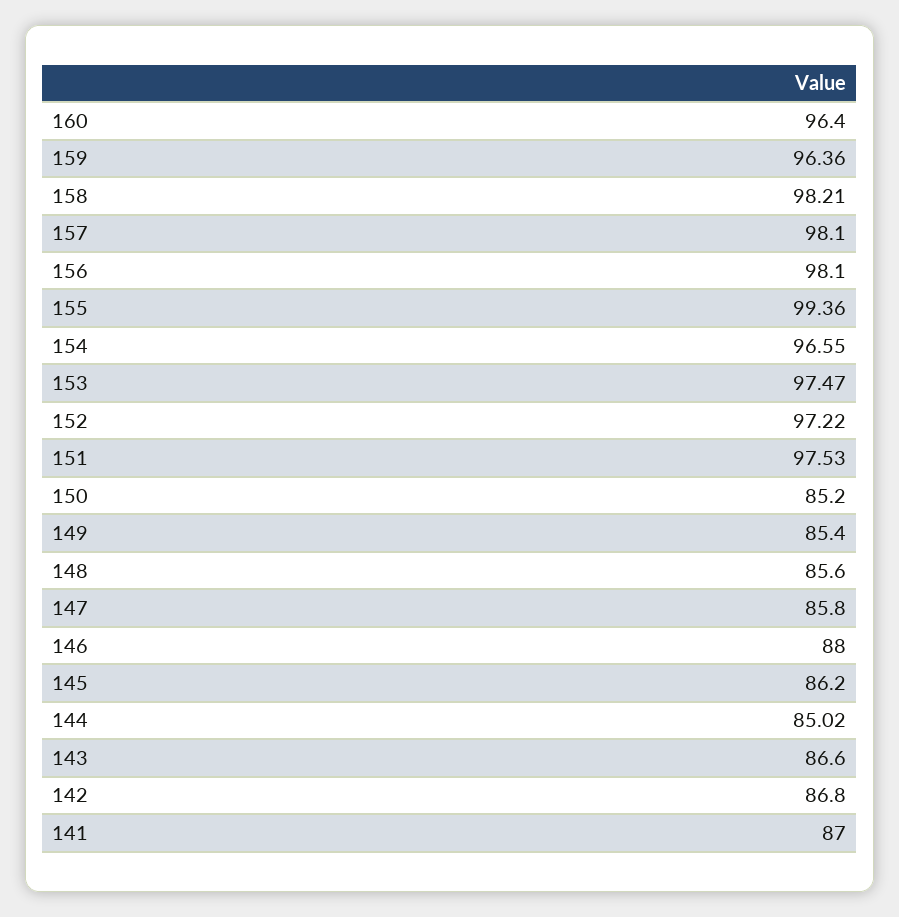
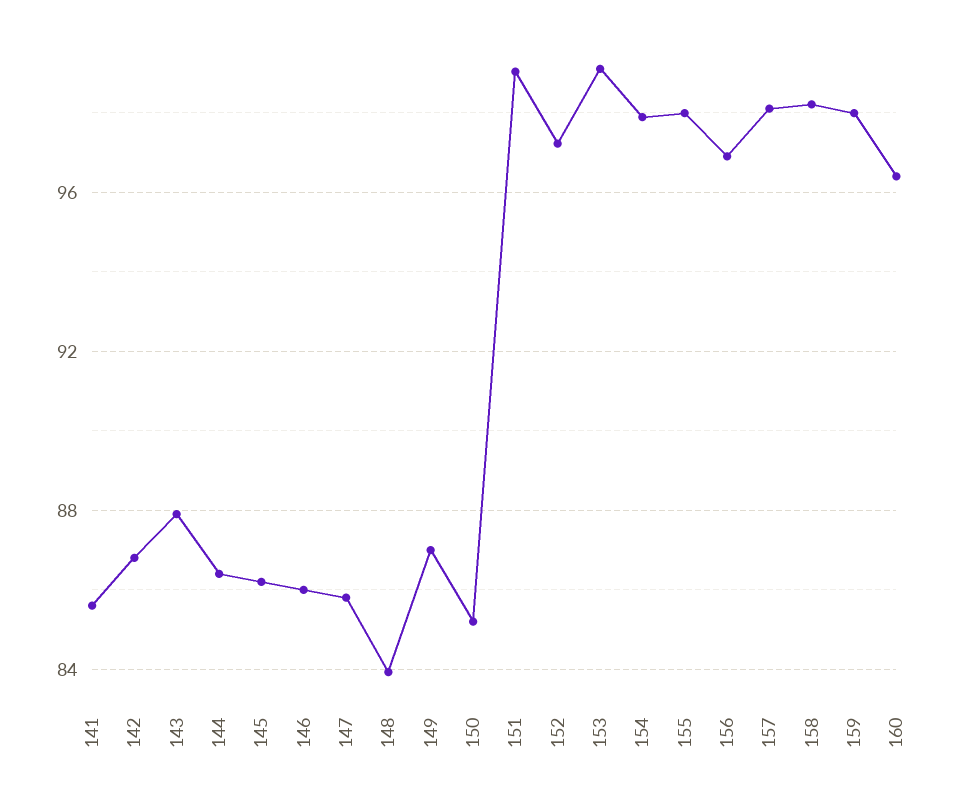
159: 96.36 -> 98
156: 98.1 -> 97
155: 99.36 -> 98
154: 96.55 -> 98
153: 97.47 -> 99
151: 97.53 -> 99
149: 85.4 -> 87
148: 85.6 -> 84
146: 88 -> 86
144: 85.02 -> 86.5
143: 86.6 -> 88
141: 87 -> 85.5

